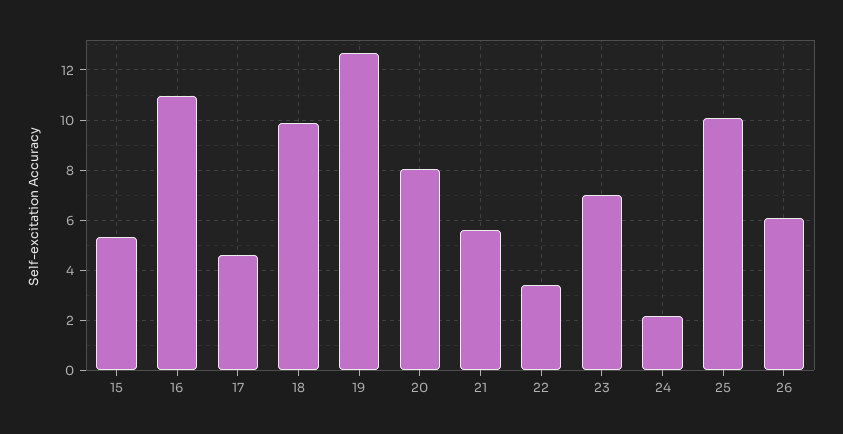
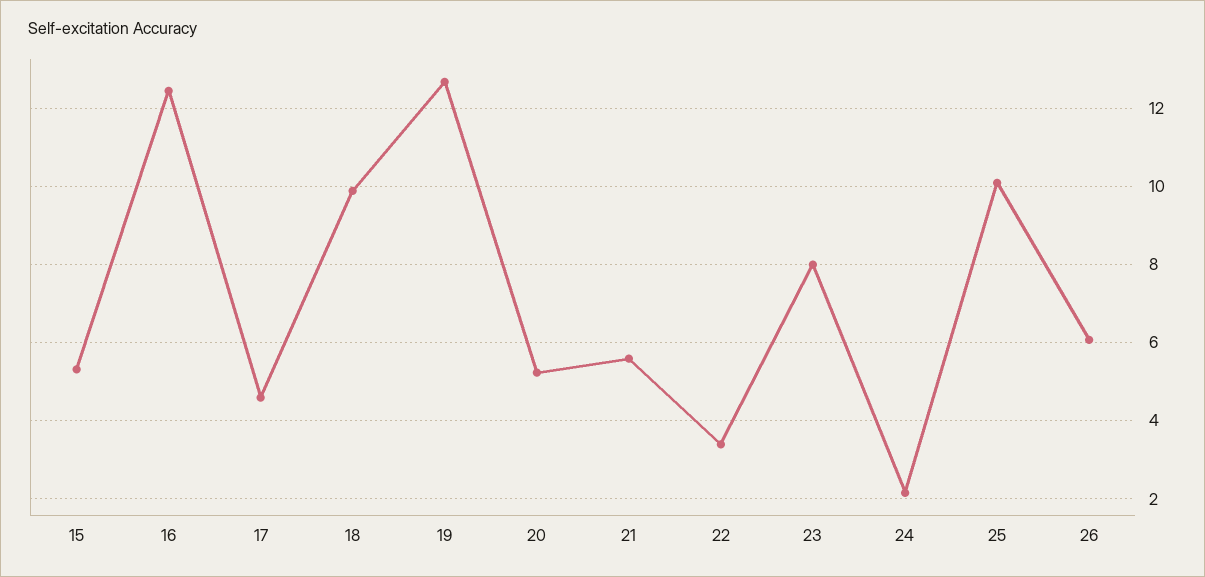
16: 11 -> 12.4
20: 8 -> 5.2
23: 7 -> 8

